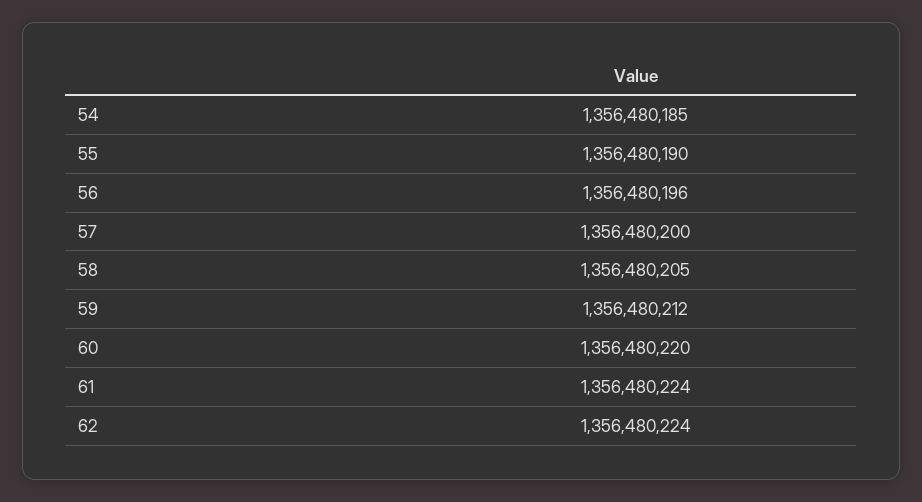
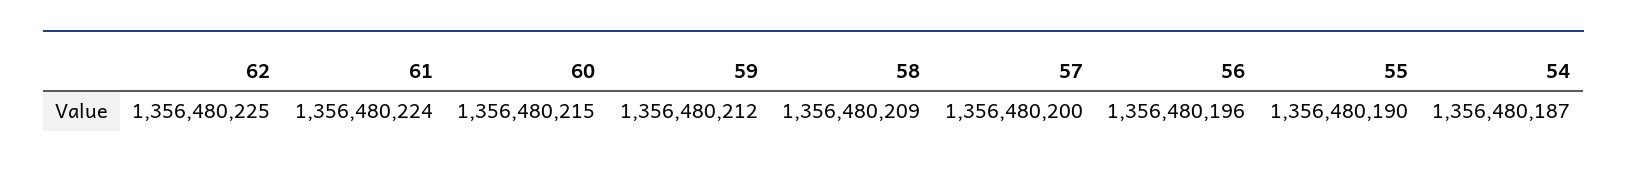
54: 1356480185 -> 1356480187
58: 1356480205 -> 1356480209
60: 1356480220 -> 1356480215
62: 1356480224 -> 1356480225

